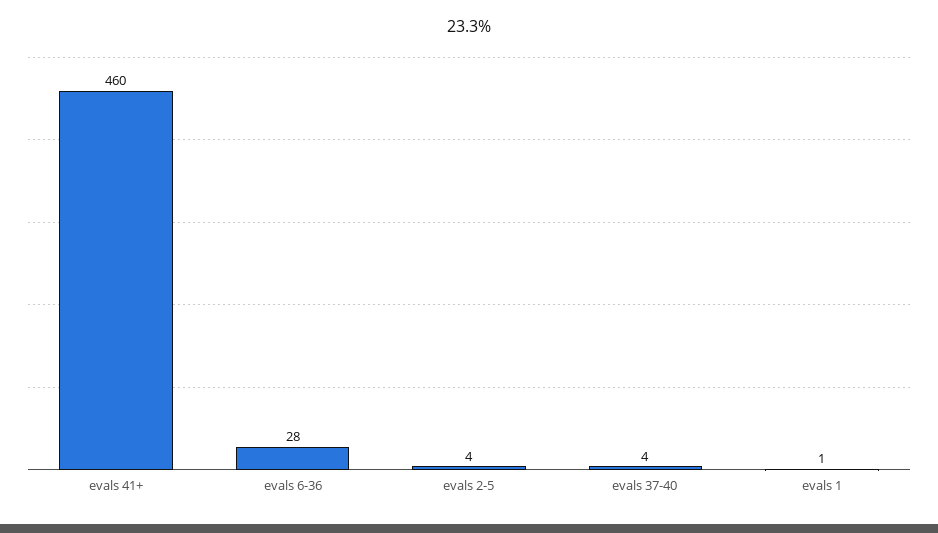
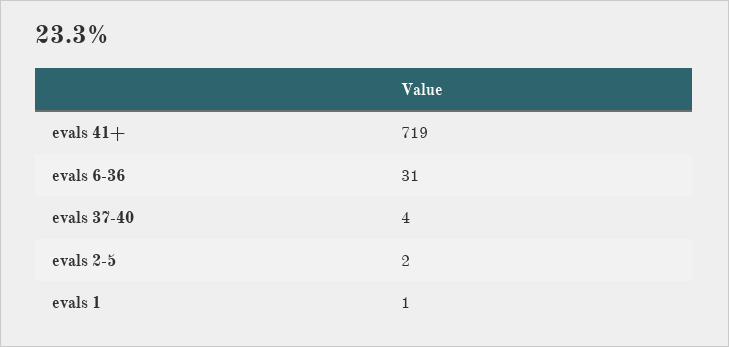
evals 41+: 460 -> 719
evals 6-36: 28 -> 31
evals 2-5: 4 -> 2

